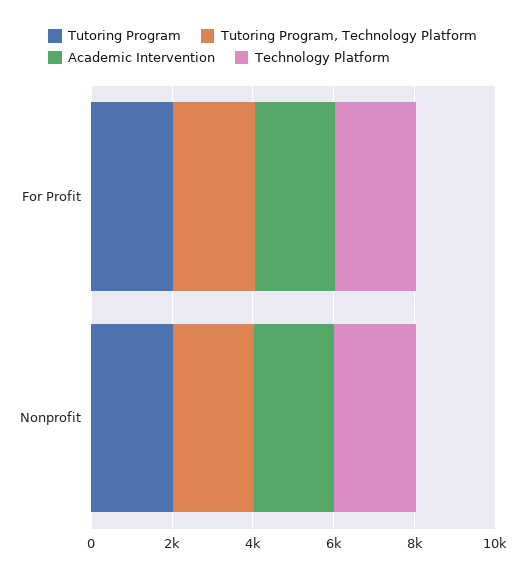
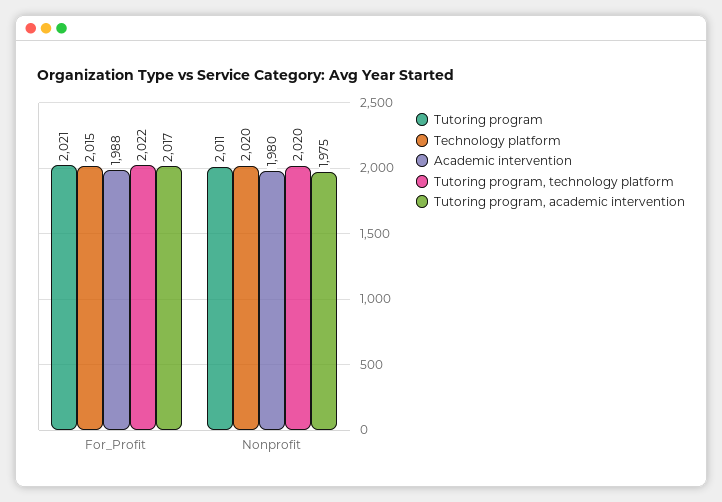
Tutoring program, academic intervention, For Profit: none -> 2017
Tutoring program, academic intervention, Nonprofit: none -> 1975

